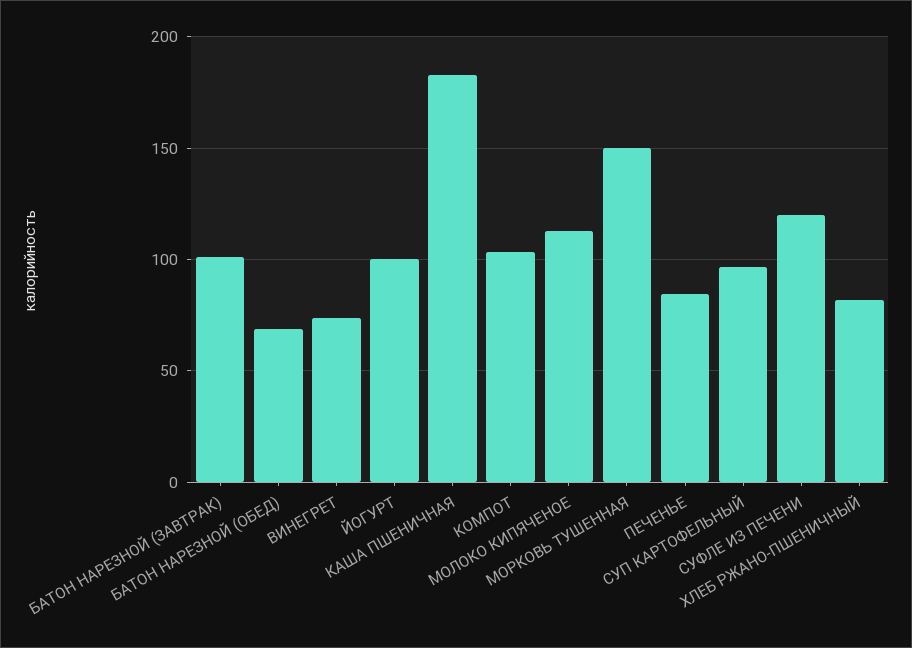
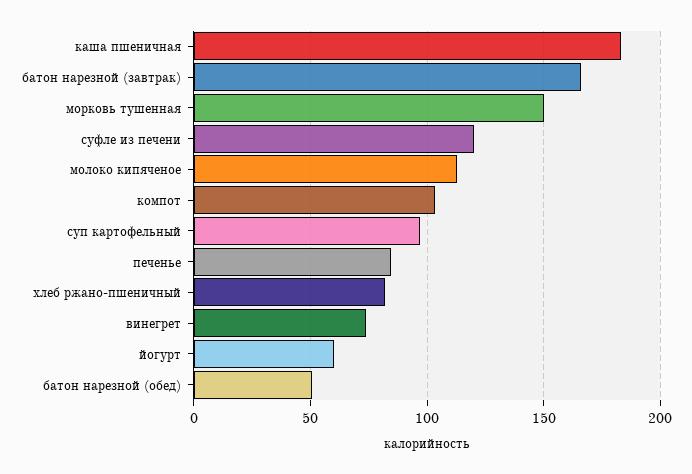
БАТОН НАРЕЗНОЙ (ЗАВТРАК): 100 -> 165
БАТОН НАРЕЗНОЙ (ОБЕД): 70 -> 50
ЙОГУРТ: 100 -> 60

